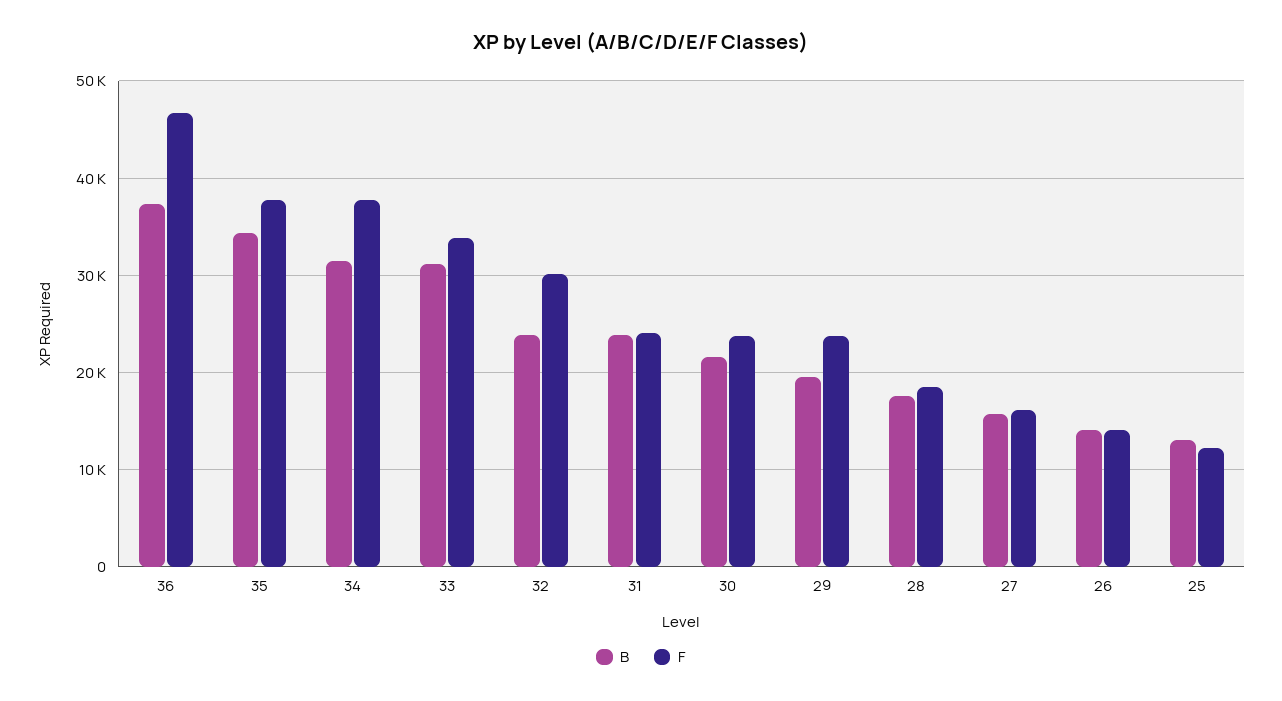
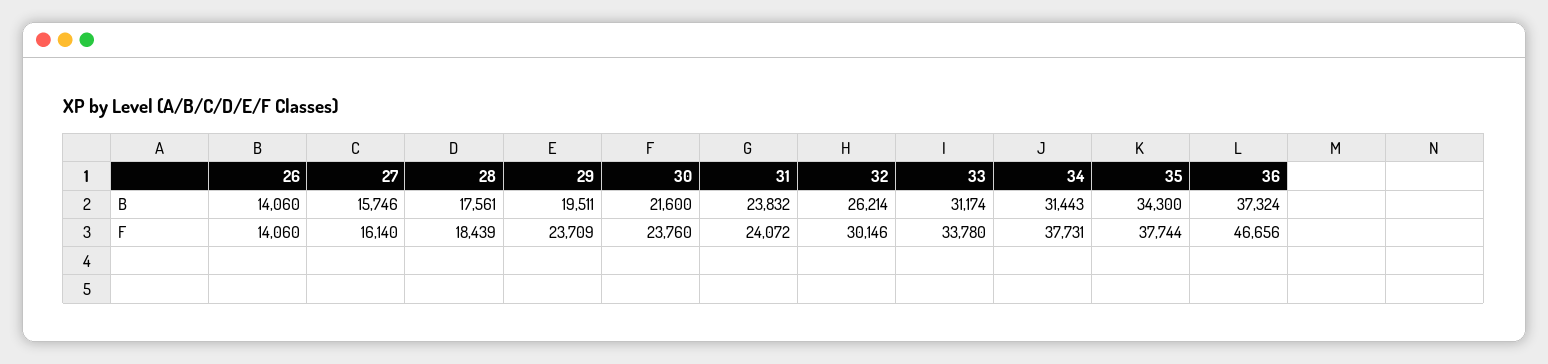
B, 32: 24000 -> 26214
B, 25: 13000 -> none
F, 25: 12000 -> none

